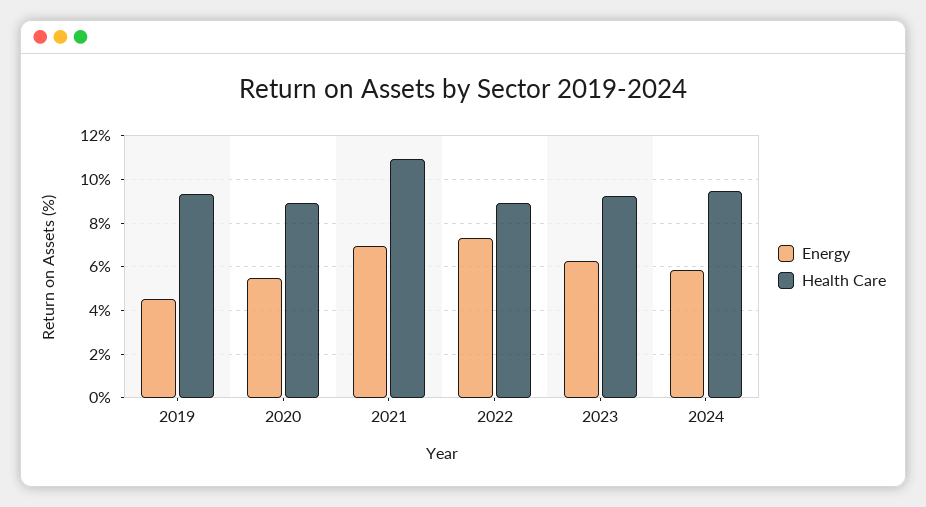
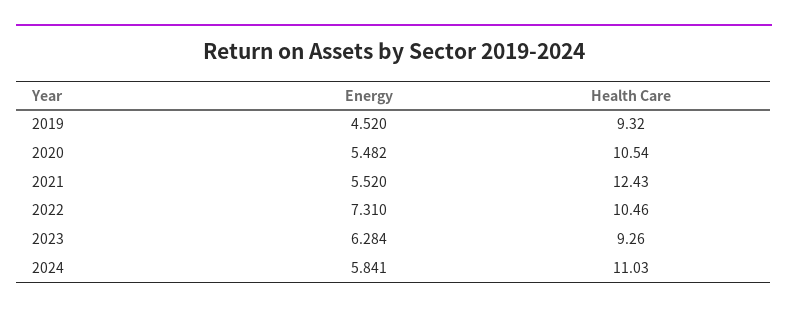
Health Care, 2020: 9 -> 10.54
Energy, 2021: 7 -> 5.52
Health Care, 2021: 11 -> 12.43
Health Care, 2022: 9 -> 10.46
Health Care, 2024: 9.5 -> 11.03

